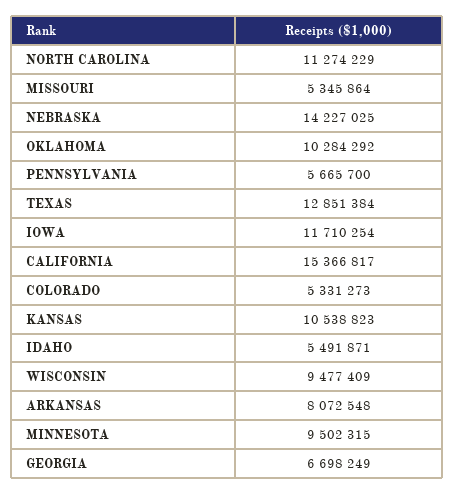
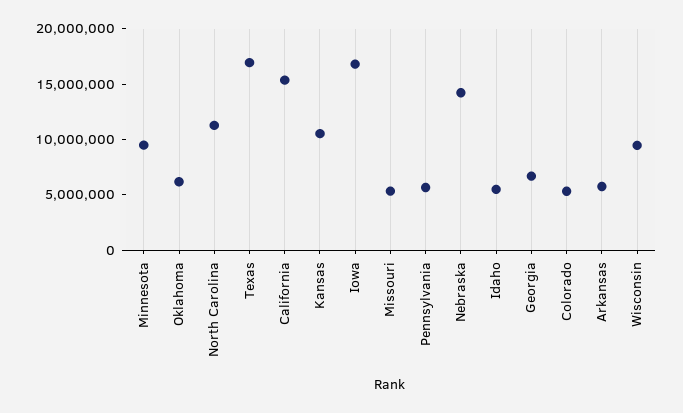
OKLAHOMA: 10284292 -> 6000000
TEXAS: 12851384 -> 17000000
IOWA: 11710254 -> 17000000
ARKANSAS: 8072548 -> 6000000

